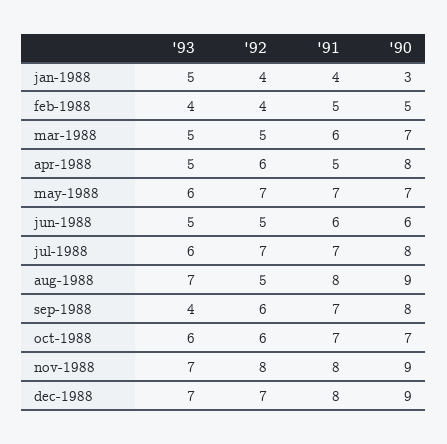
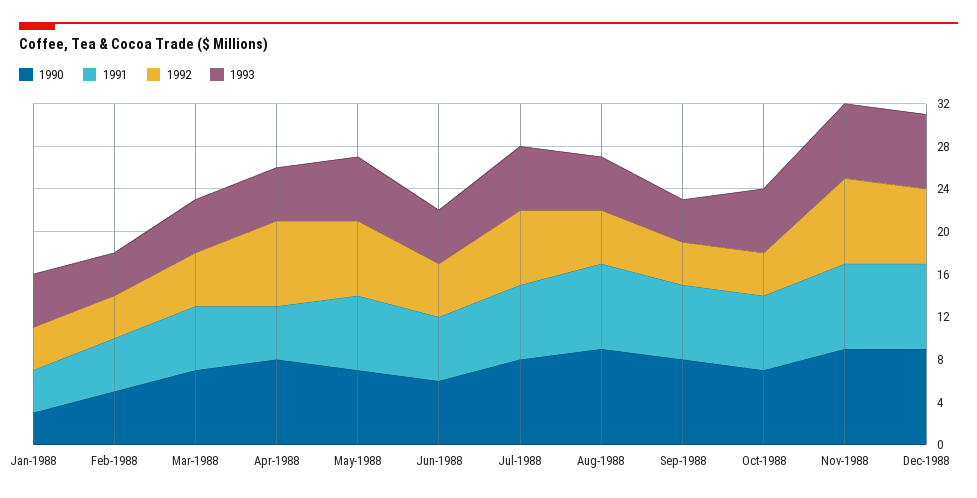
'92, apr-1988: 6 -> 8
'93, aug-1988: 7 -> 5
'92, sep-1988: 6 -> 4
'92, oct-1988: 6 -> 4

